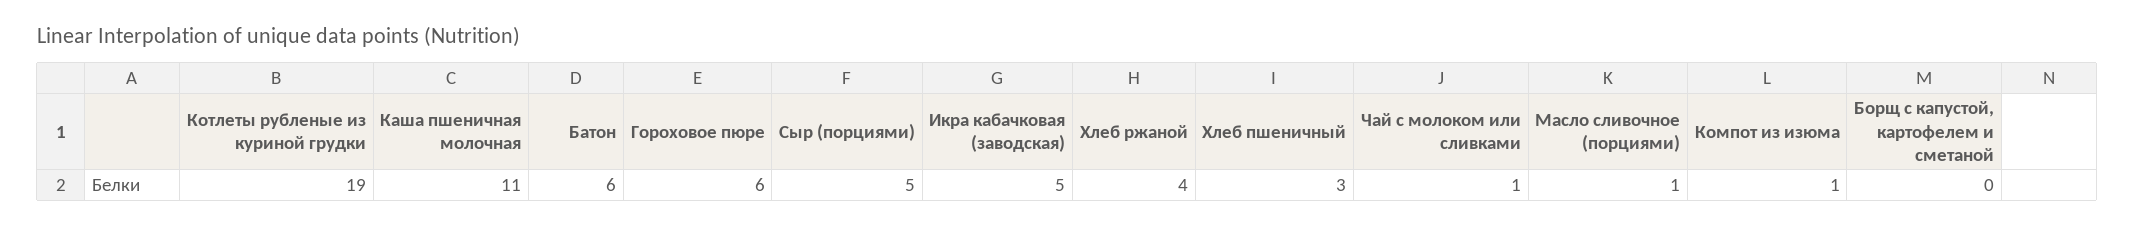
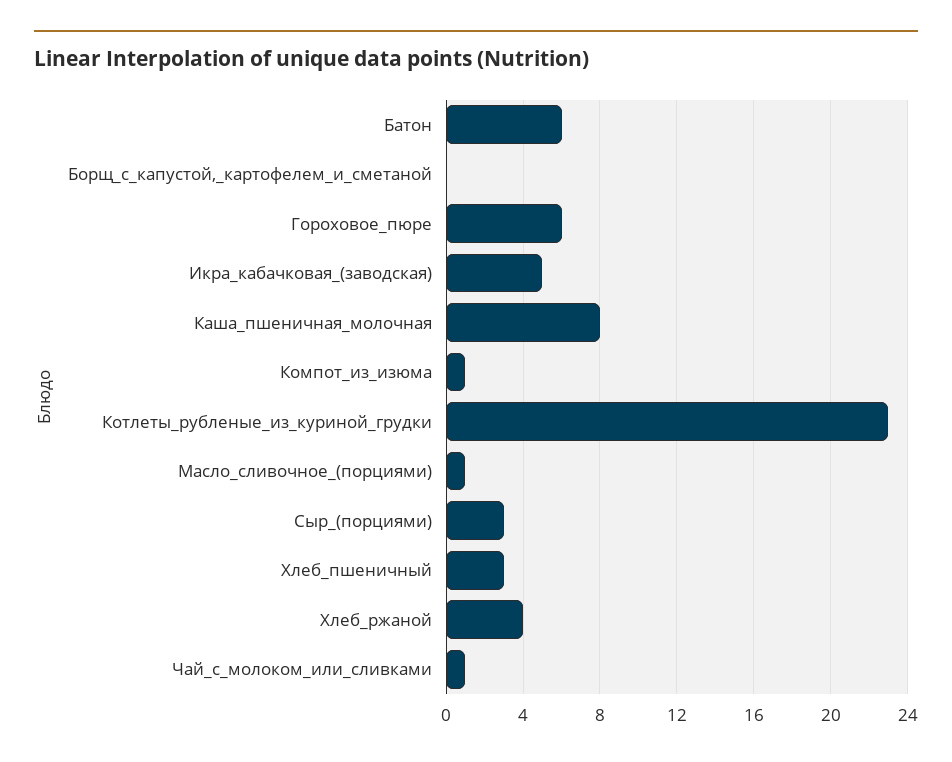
Котлеты рубленые из куриной грудки: 19 -> 23
Каша пшеничная молочная: 11 -> 8
Сыр (порциями): 5 -> 3

